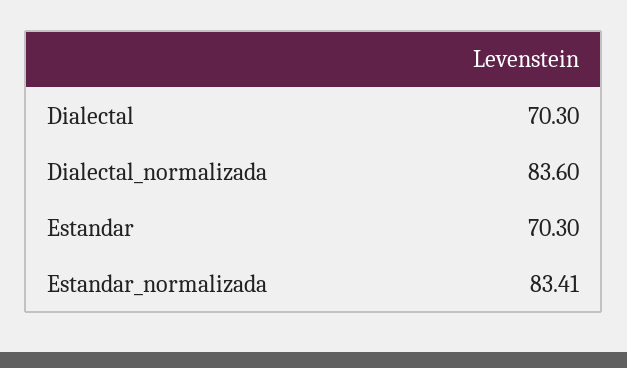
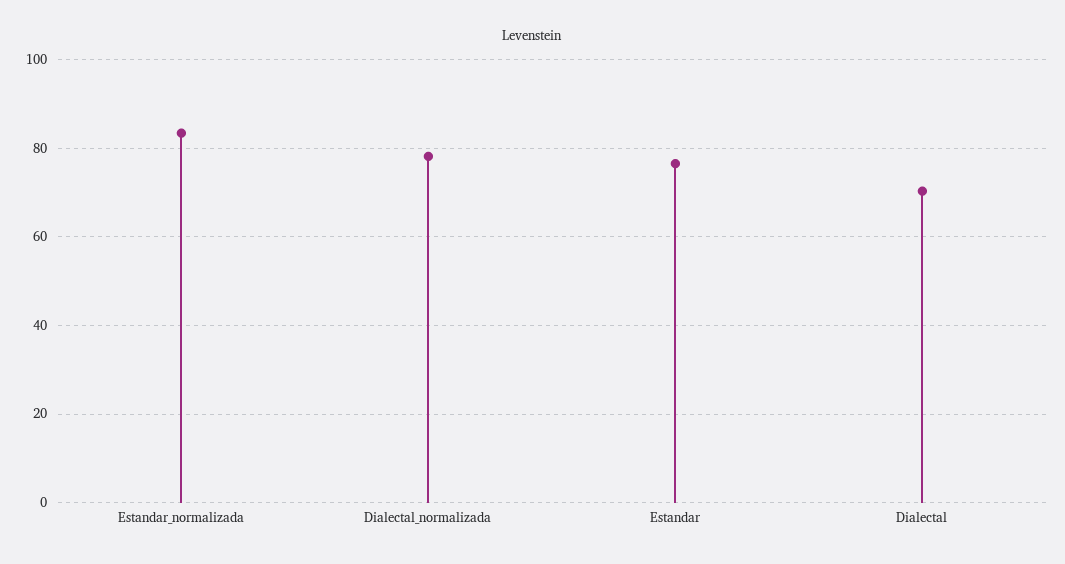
Dialectal_normalizada: 83.6 -> 78
Estandar: 70.3 -> 76

